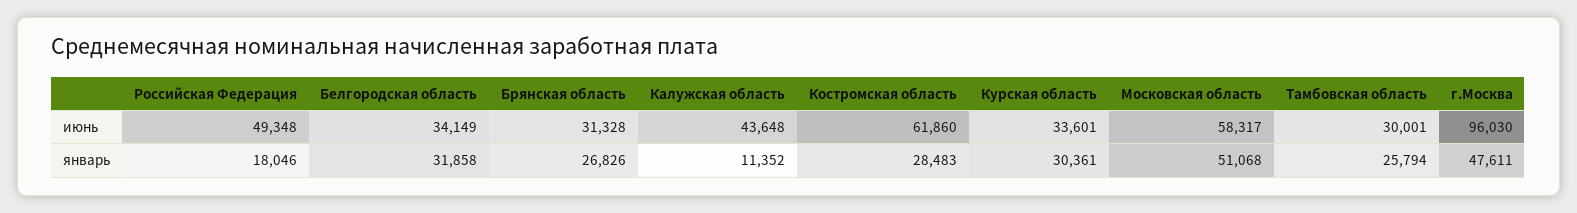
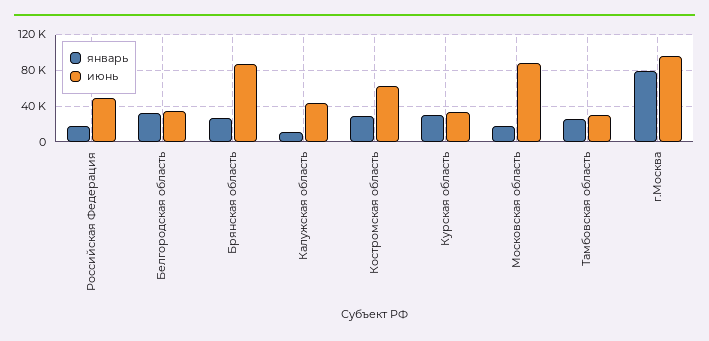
июнь, Брянская область: 31328 -> 90000
июнь, Московская область: 58317 -> 90000
январь, Московская область: 51068 -> 20000
январь, г.Москва: 47611 -> 80000

